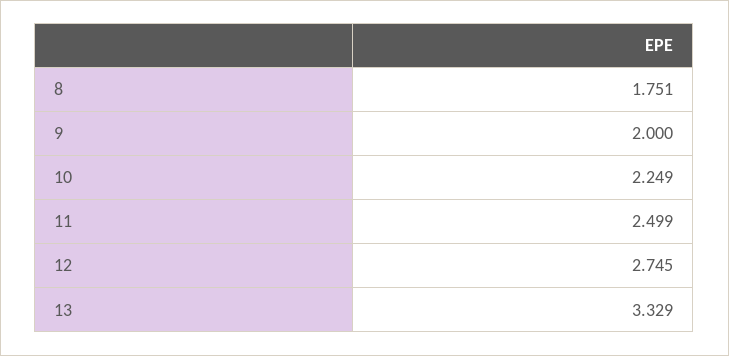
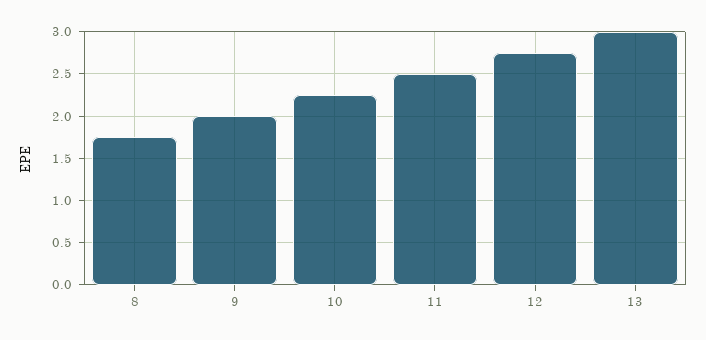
13: 3.329 -> 3

